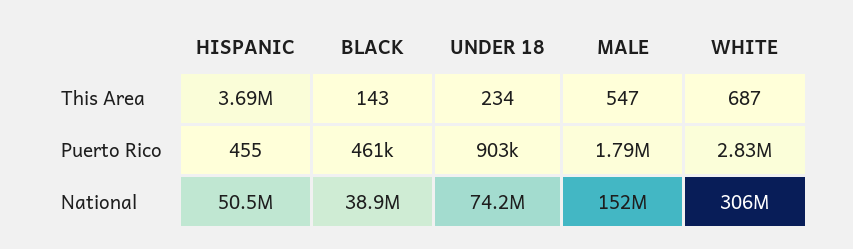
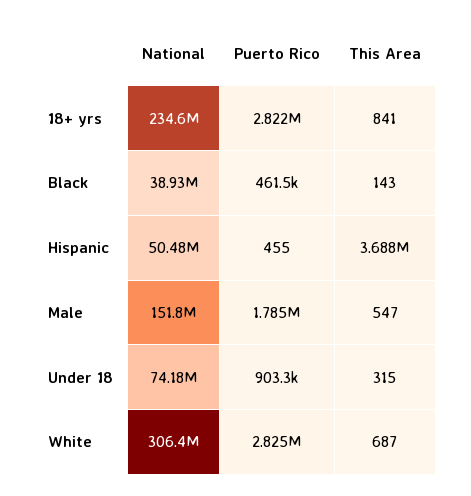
UNDER 18, This Area: 234 -> 315
18+ yrs, National: none -> 234600000
18+ yrs, Puerto Rico: none -> 2822000
18+ yrs, This Area: none -> 841

